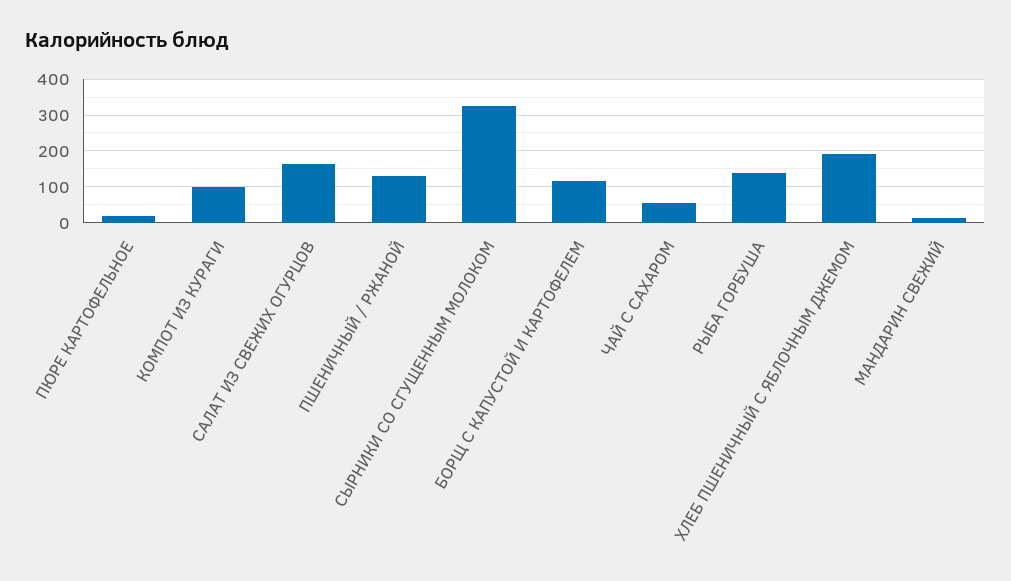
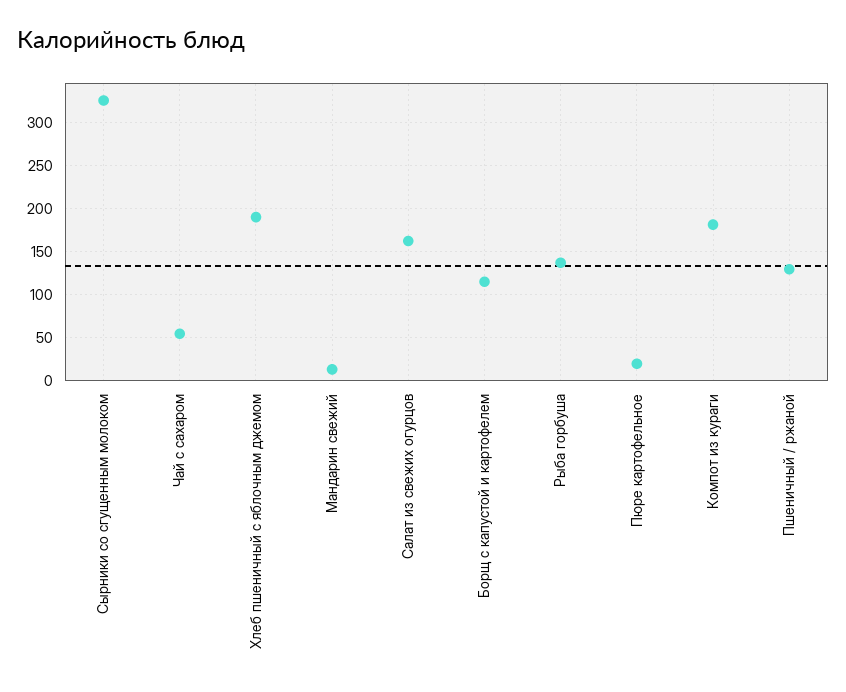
КОМПОТ ИЗ КУРАГИ: 100 -> 180

